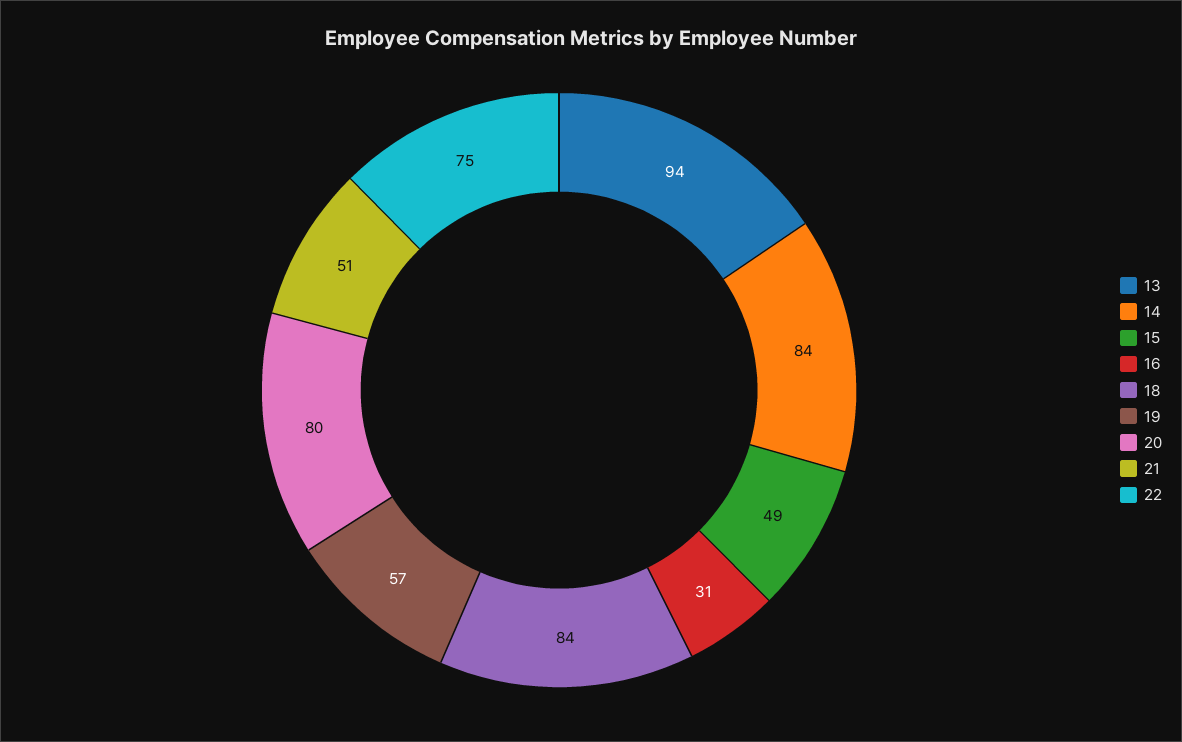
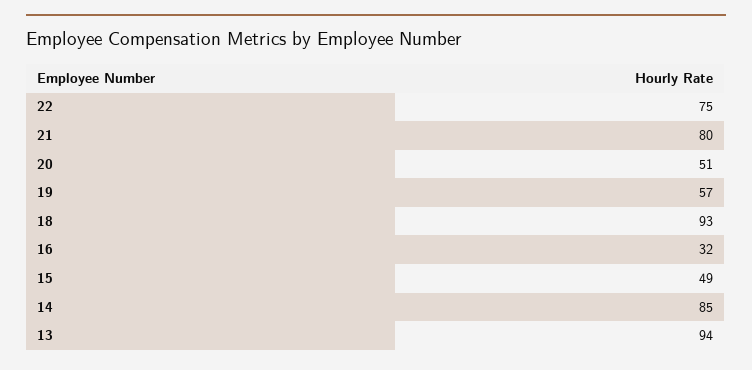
14: 84 -> 85
16: 31 -> 32
18: 84 -> 93
20: 80 -> 51
21: 51 -> 80

